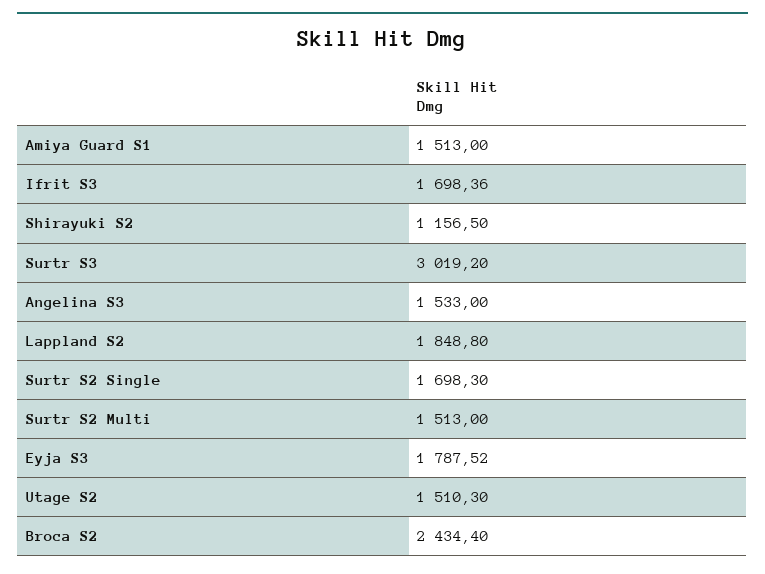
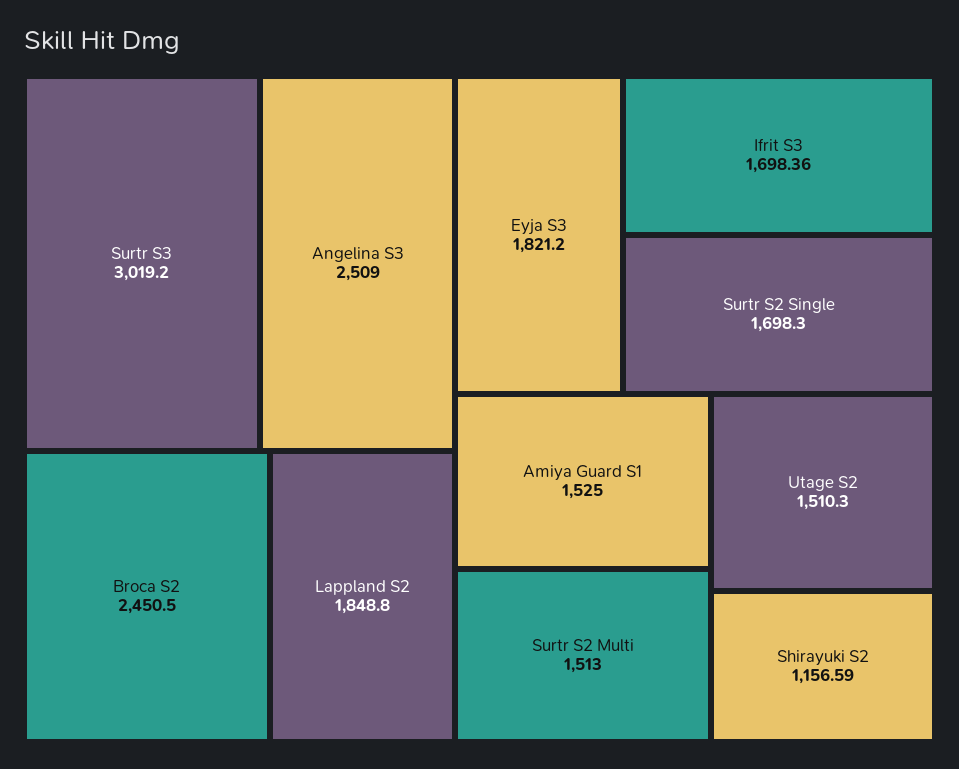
Amiya Guard S1: 1513 -> 1525
Shirayuki S2: 1156.5 -> 1156.59
Angelina S3: 1533 -> 2509
Eyja S3: 1787.52 -> 1821.2
Broca S2: 2434.4 -> 2450.5

